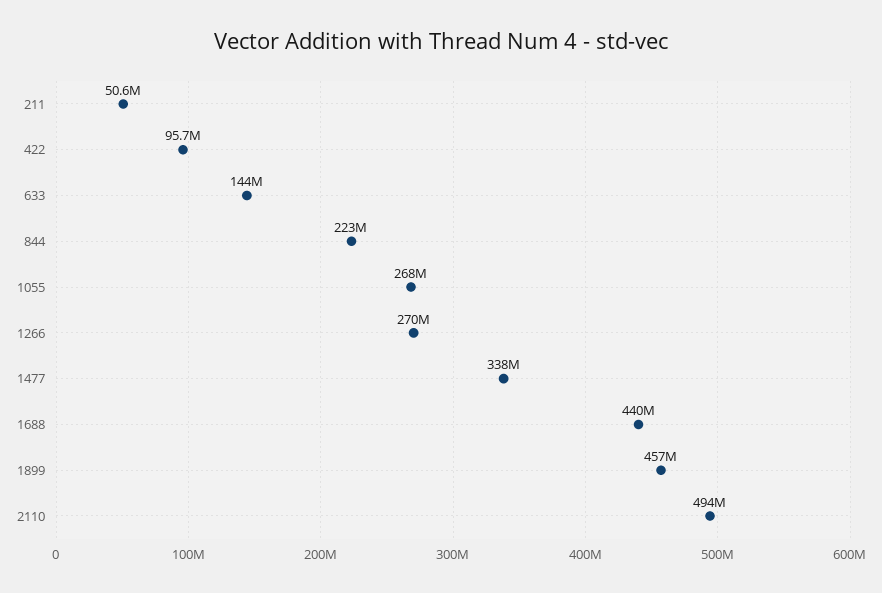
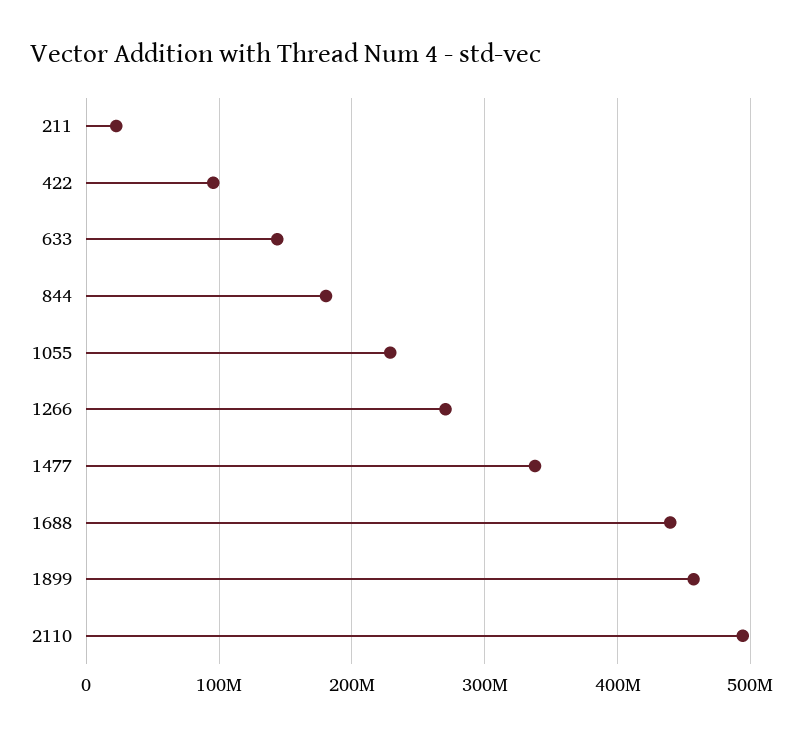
211: 50600000 -> 20000000
844: 223000000 -> 180000000
1055: 268000000 -> 230000000

